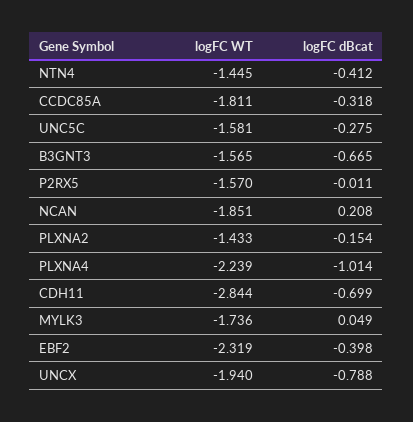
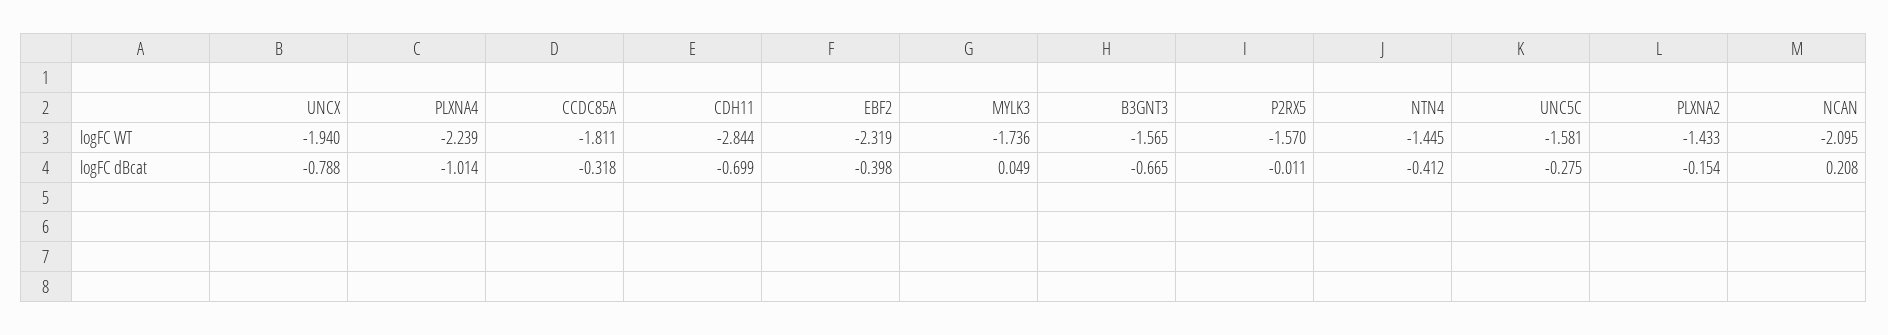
logFC WT, NCAN: -1.851 -> -2.095

